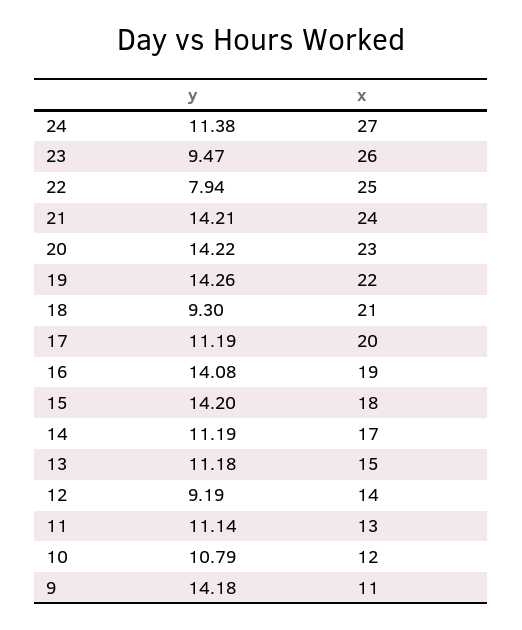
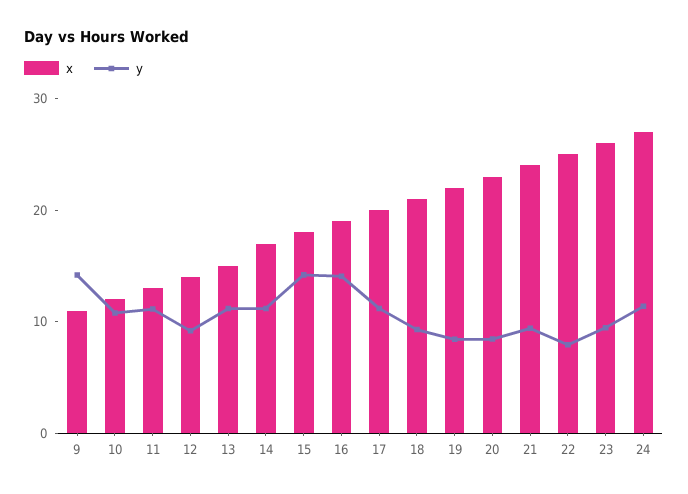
y, 21: 14.21 -> 10
y, 20: 14.22 -> 8
y, 19: 14.26 -> 8

